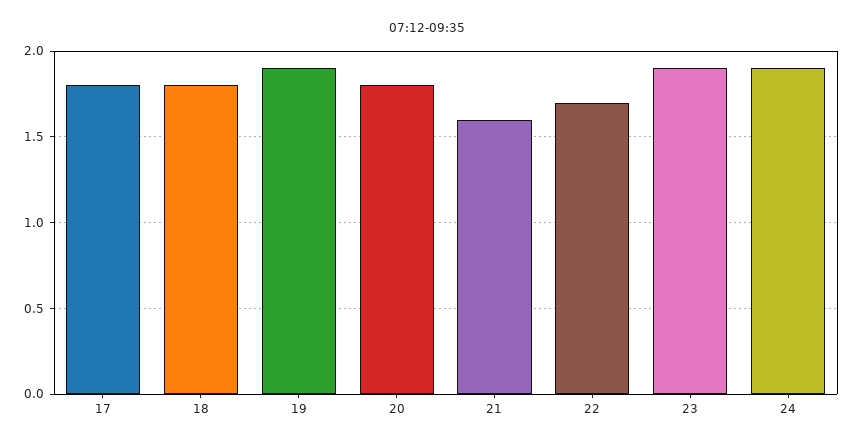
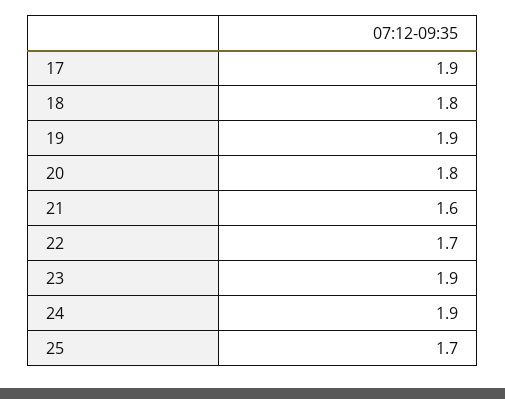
17: 1.8 -> 1.9
25: none -> 1.7

